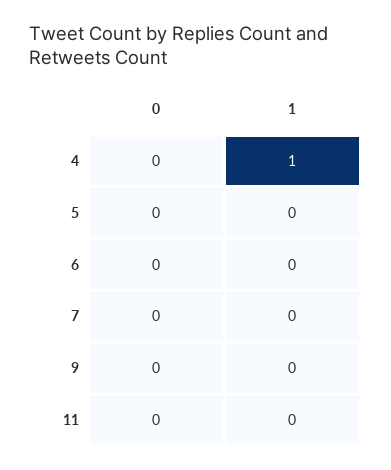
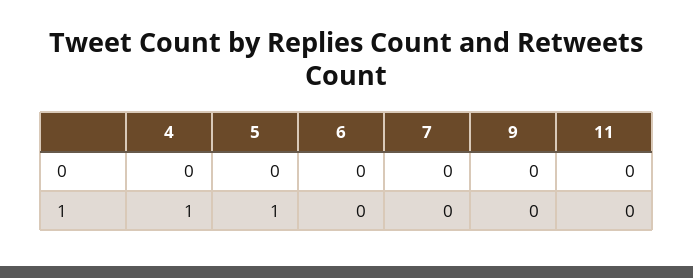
1, 5: 0 -> 1

